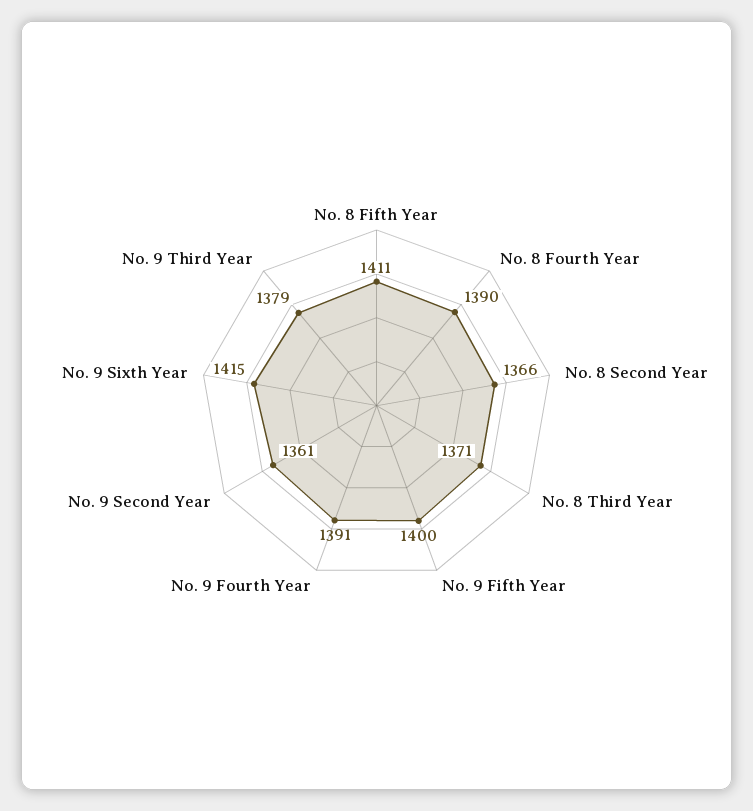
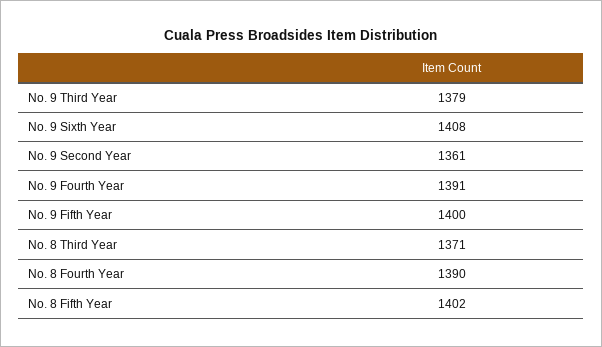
No. 8 Fifth Year: 1411 -> 1402
No. 8 Second Year: 1366 -> none
No. 9 Sixth Year: 1415 -> 1408

